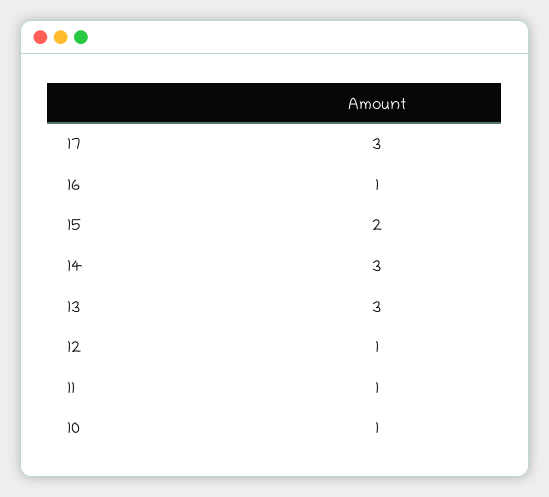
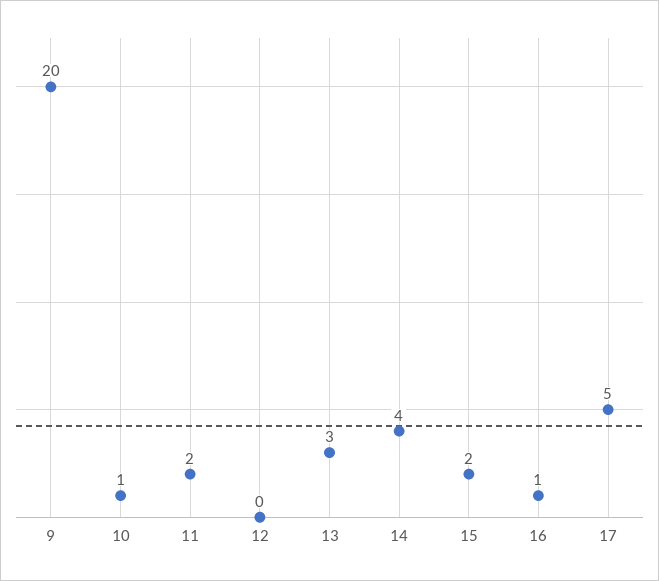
17: 3 -> 5
14: 3 -> 4
12: 1 -> 0
11: 1 -> 2
9: none -> 20

